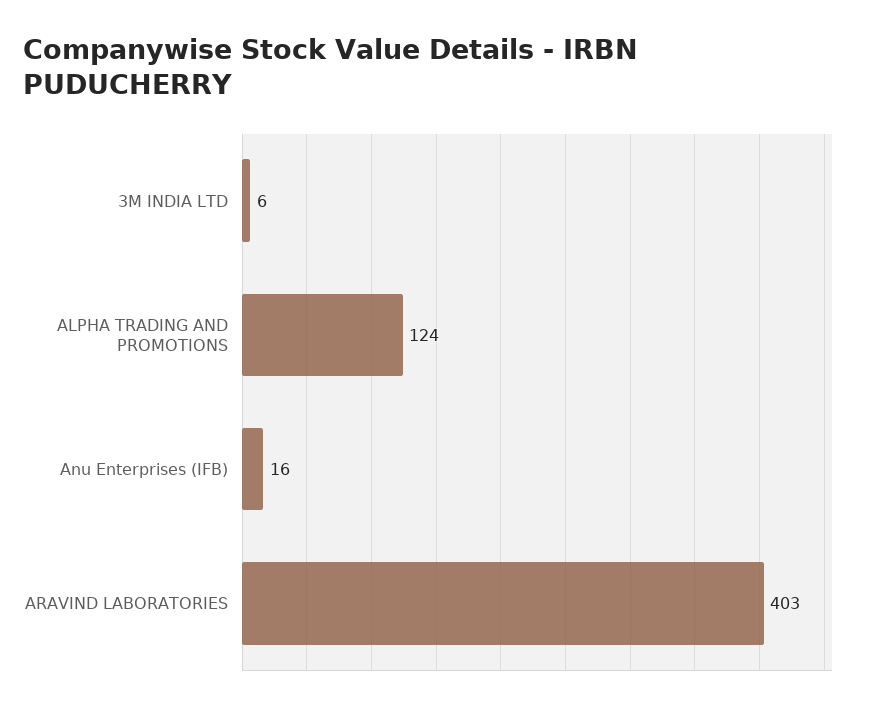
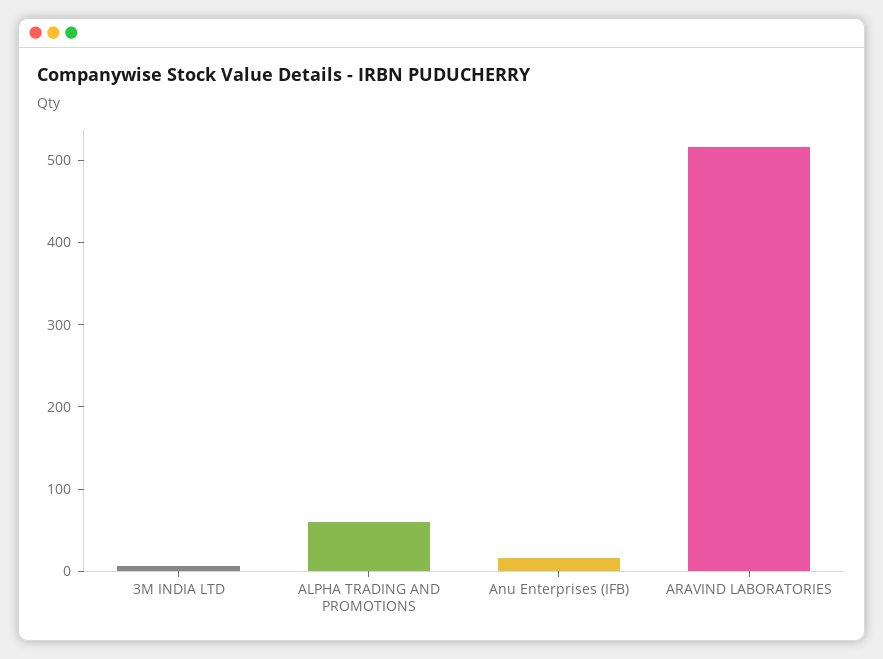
ALPHA TRADING AND PROMOTIONS: 124 -> 60
ARAVIND LABORATORIES: 403 -> 520

